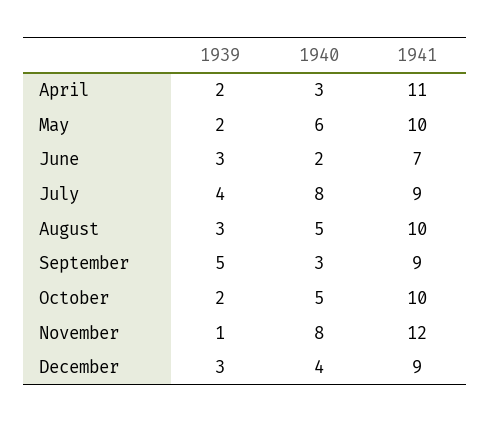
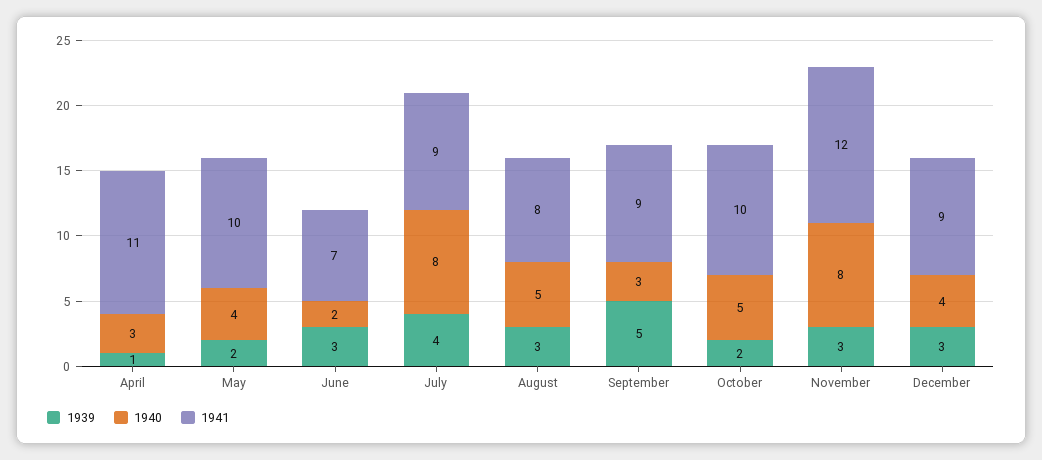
1939, April: 2 -> 1
1940, May: 6 -> 4
1941, August: 10 -> 8
1939, November: 1 -> 3

